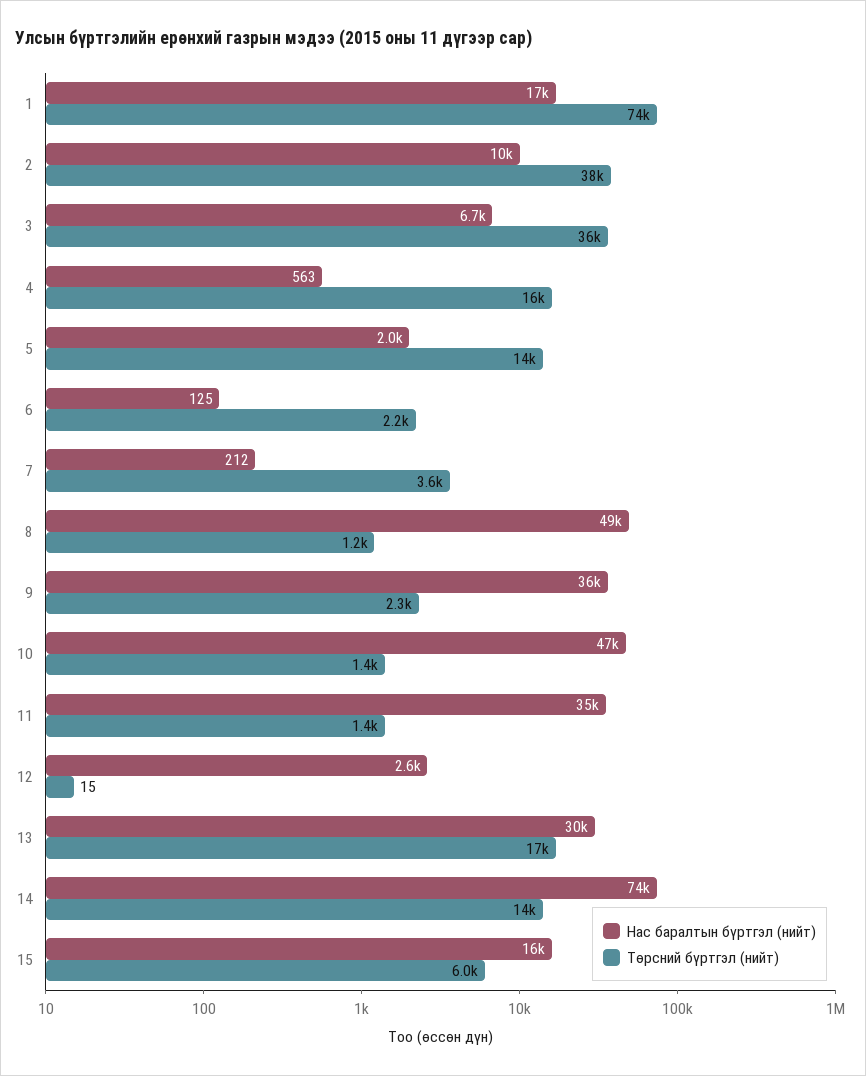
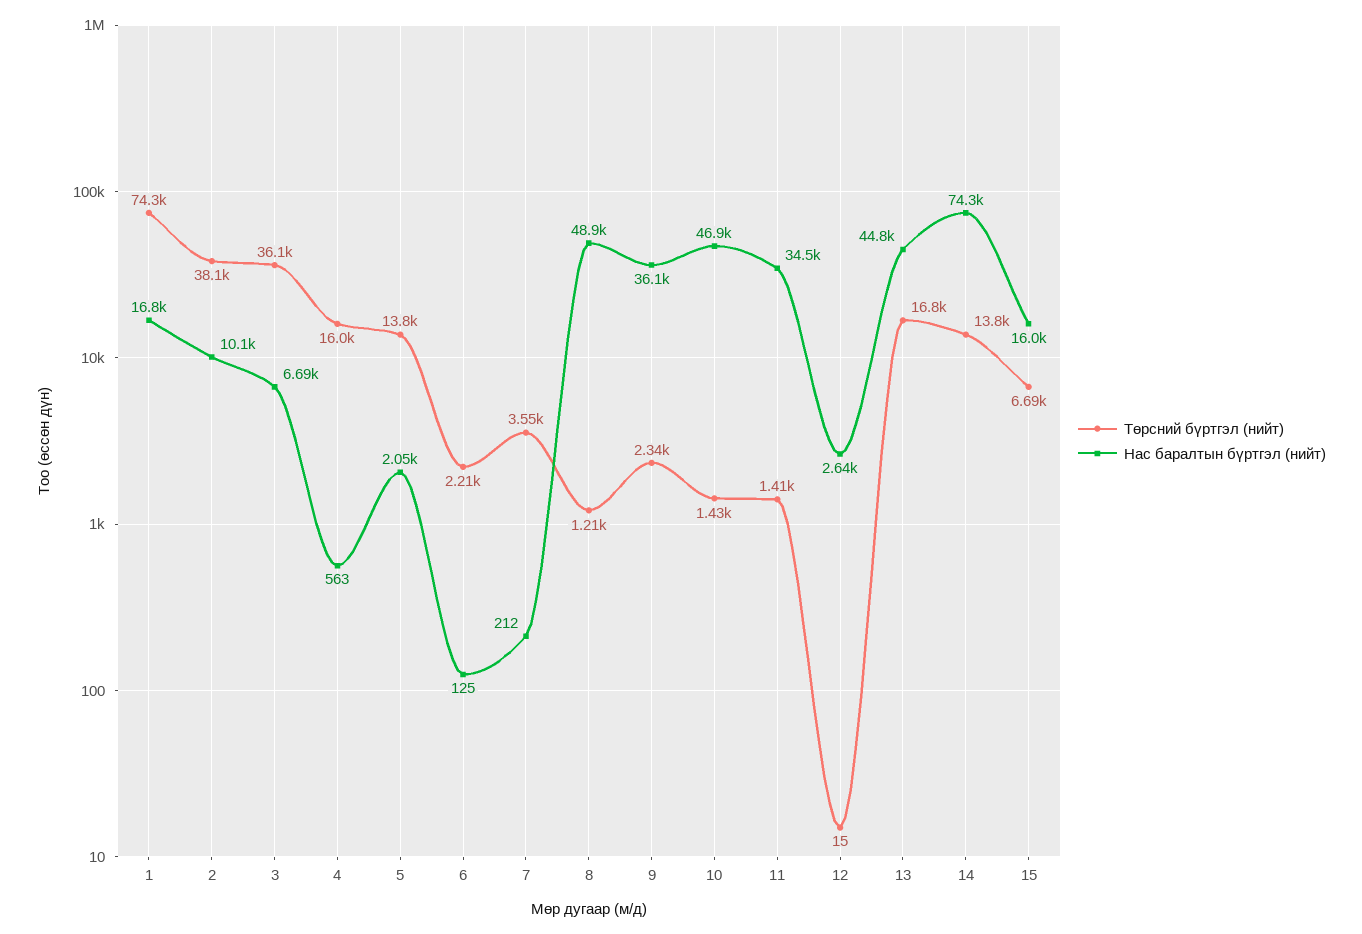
Нас баралтын бүртгэл (нийт), 13: 30000 -> 44800
Төрсний бүртгэл (нийт), 15: 6000 -> 6690

